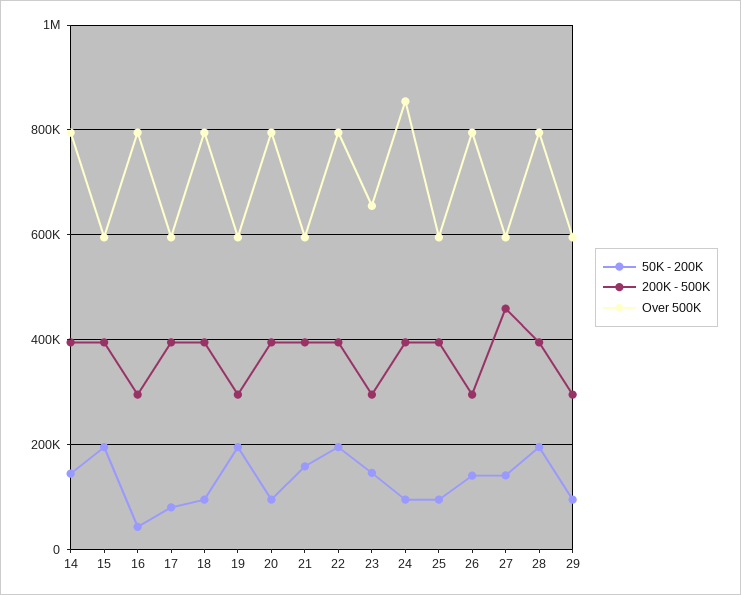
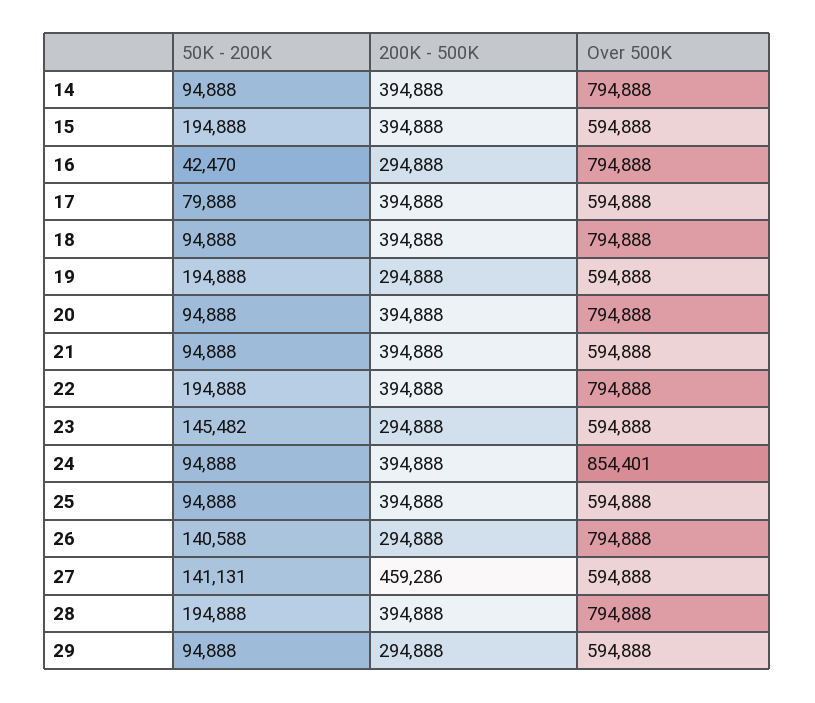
50K - 200K, 14: 140000 -> 94888
50K - 200K, 21: 160000 -> 94888
Over 500K, 23: 660000 -> 594888

